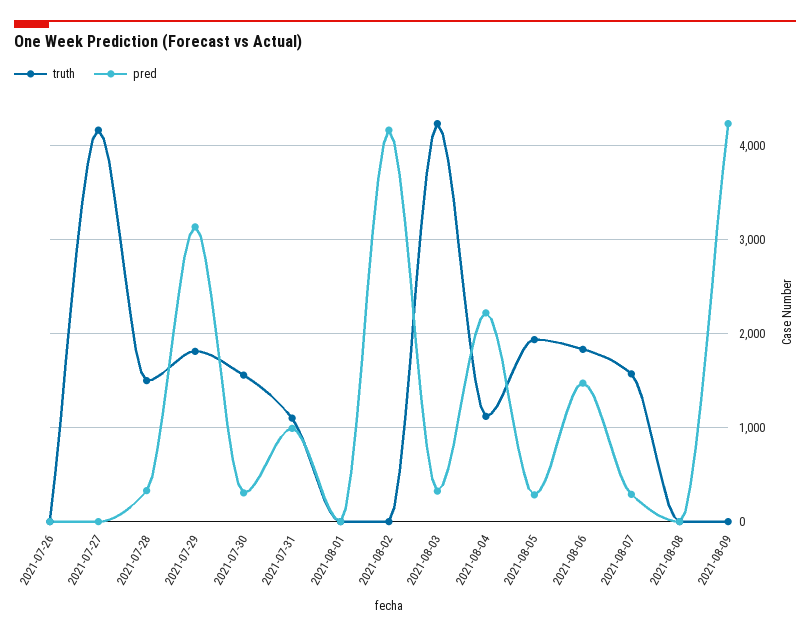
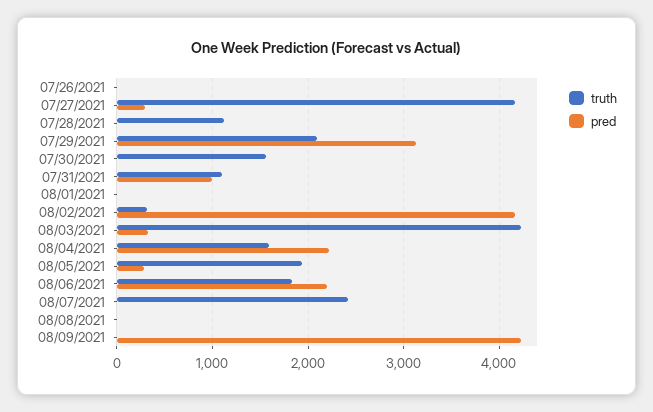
pred, 2021-07-27: 0 -> 300
truth, 2021-07-28: 1500 -> 1100
pred, 2021-07-28: 300 -> 0
truth, 2021-07-29: 1800 -> 2100
pred, 2021-07-30: 300 -> 0
truth, 2021-08-02: 0 -> 300
truth, 2021-08-04: 1100 -> 1600
pred, 2021-08-06: 1500 -> 2200
truth, 2021-08-07: 1600 -> 2400
pred, 2021-08-07: 300 -> 0

